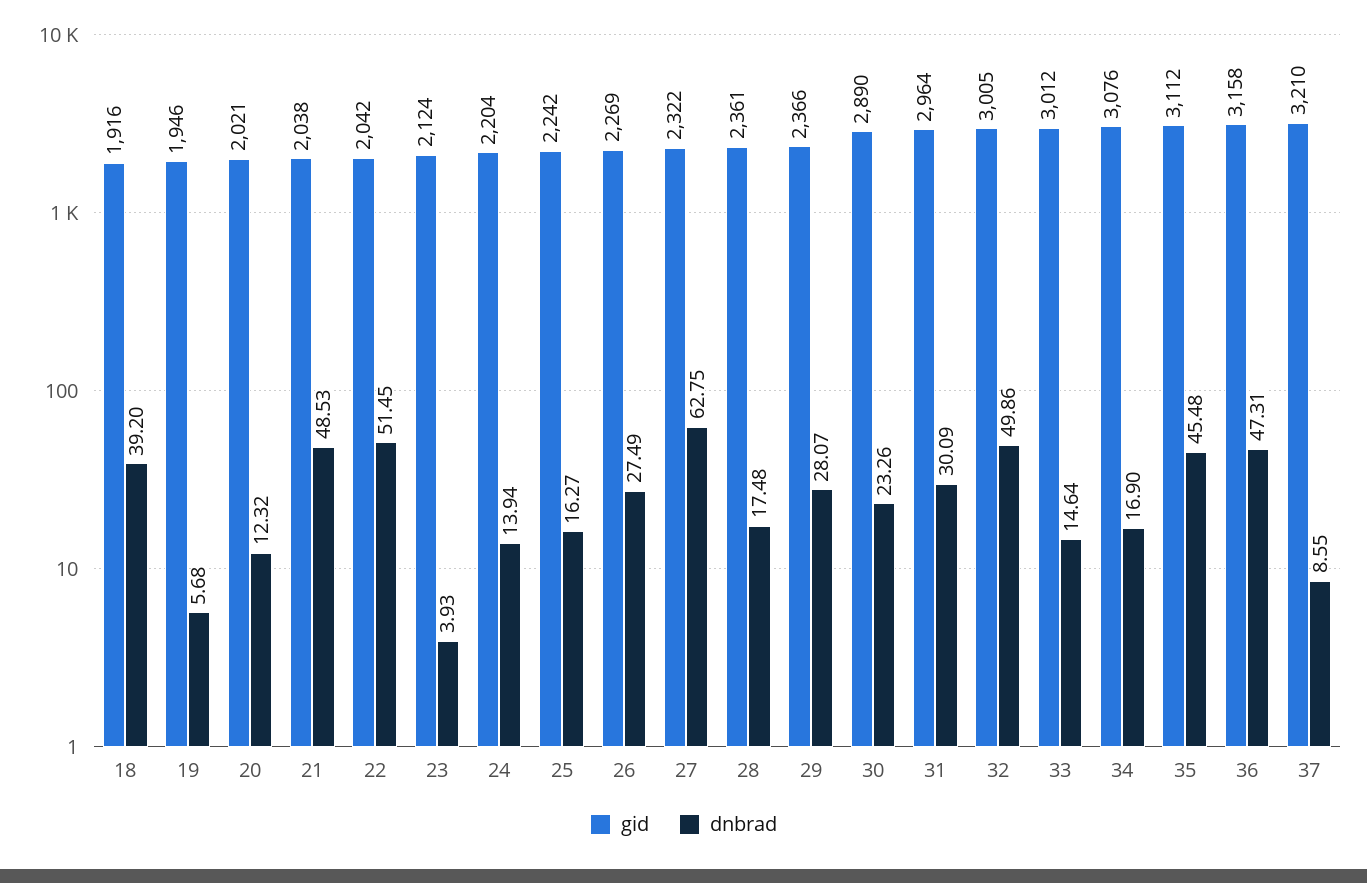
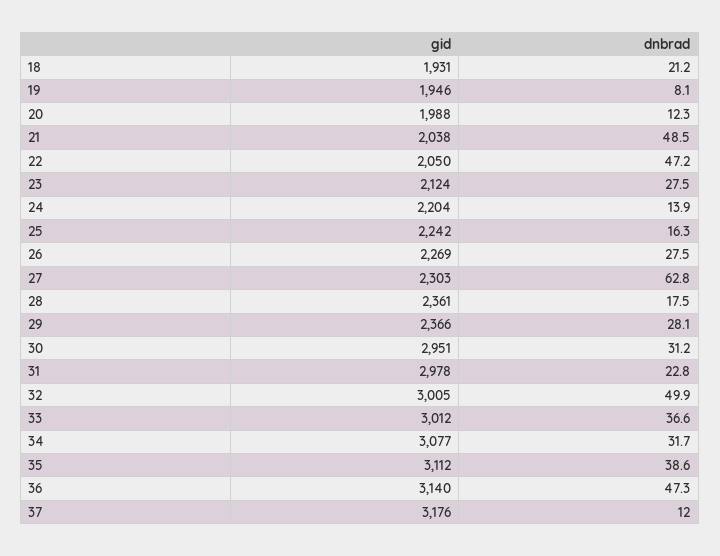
gid, 18: 1916 -> 1931
dnbrad, 18: 39.2 -> 21.2
dnbrad, 19: 5.68 -> 8.1
gid, 20: 2021 -> 1988
gid, 22: 2042 -> 2050
dnbrad, 22: 51.45 -> 47.2
dnbrad, 23: 3.93 -> 27.5
gid, 27: 2322 -> 2303
gid, 30: 2890 -> 2951
dnbrad, 30: 23.26 -> 31.2
gid, 31: 2964 -> 2978
dnbrad, 31: 30.09 -> 22.8
dnbrad, 33: 14.64 -> 36.6
gid, 34: 3076 -> 3077
dnbrad, 34: 16.9 -> 31.7
dnbrad, 35: 45.48 -> 38.6
gid, 36: 3158 -> 3140
gid, 37: 3210 -> 3176
dnbrad, 37: 8.55 -> 12

